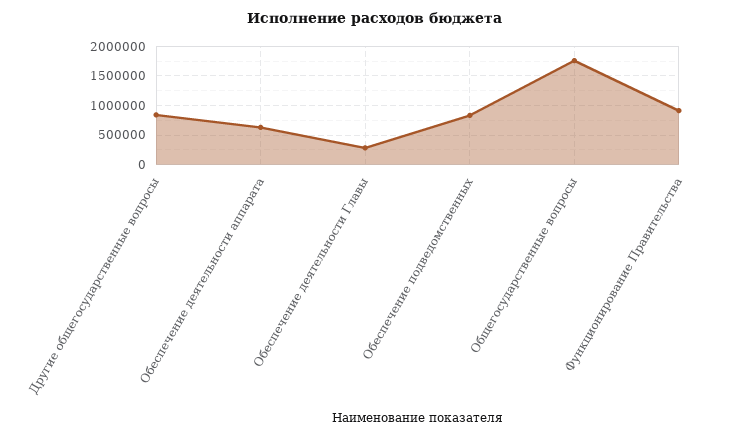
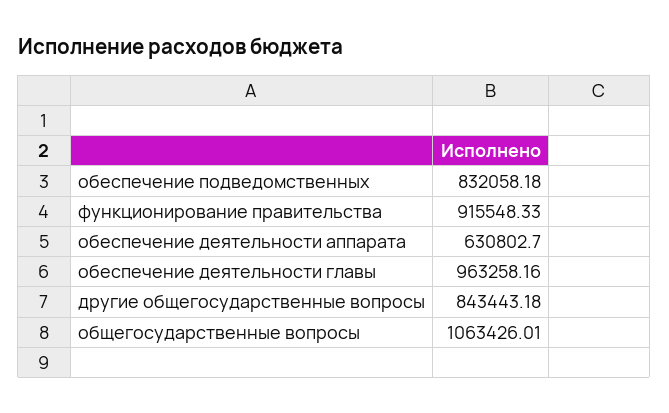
Обеспечение деятельности Главы: 250000 -> 963258.16
Общегосударственные вопросы: 1750000 -> 1063426.01

